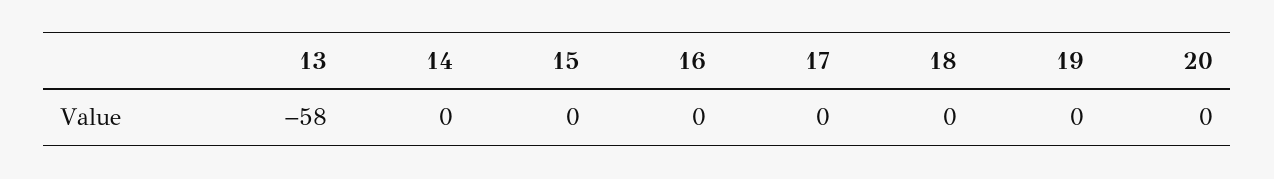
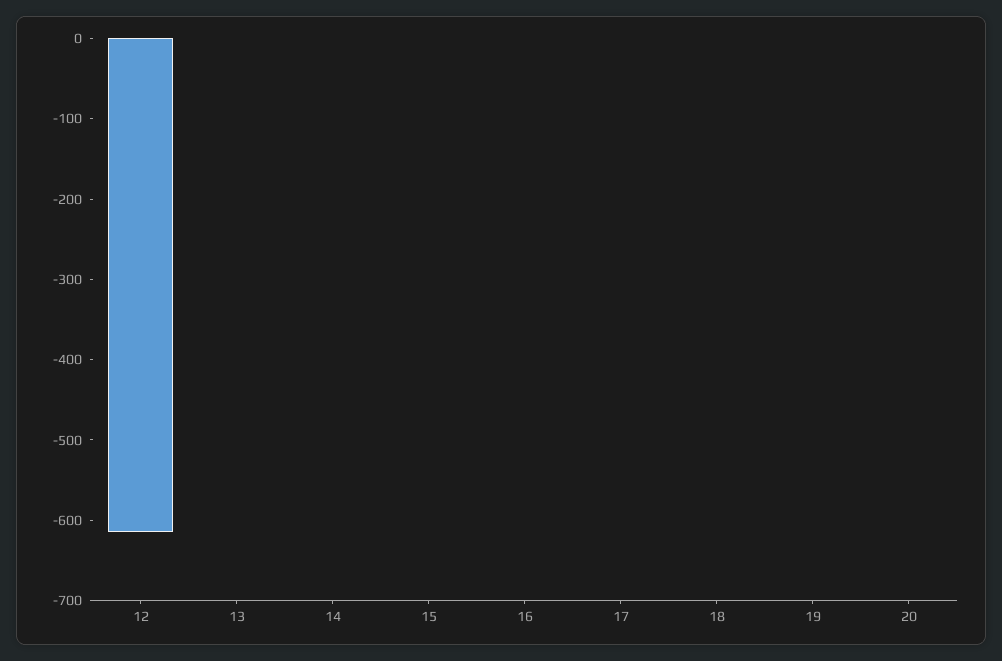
13: -58 -> 0
12: none -> -620

